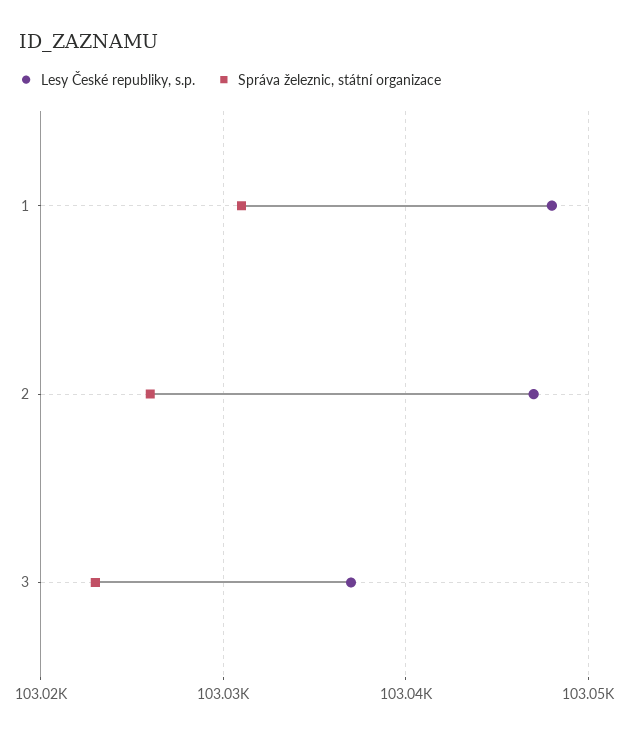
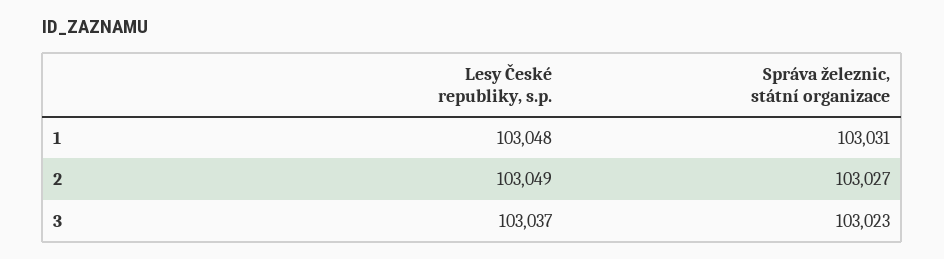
Lesy České republiky, s.p., 2: 103047 -> 103049
Správa železnic, státní organizace, 2: 103026 -> 103027

